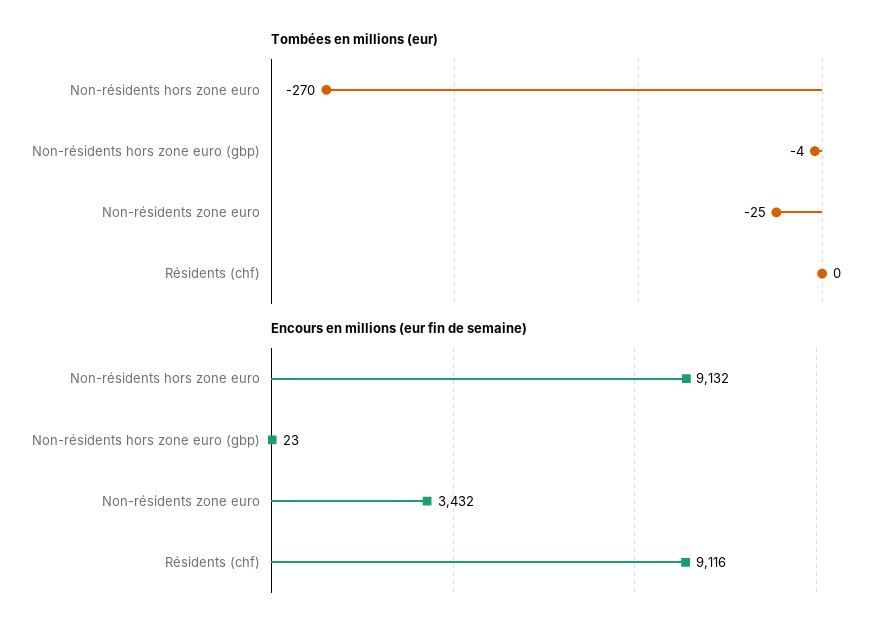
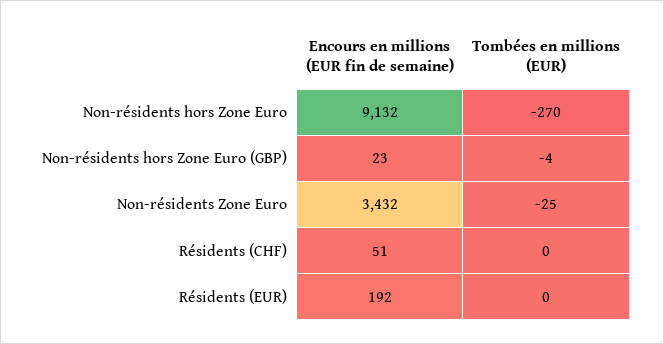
Encours en millions (eur fin de semaine), Résidents (chf): 9116 -> 51
Encours en millions (eur fin de semaine), Résidents (EUR): none -> 192
Tombées en millions (eur), Résidents (EUR): none -> 0

